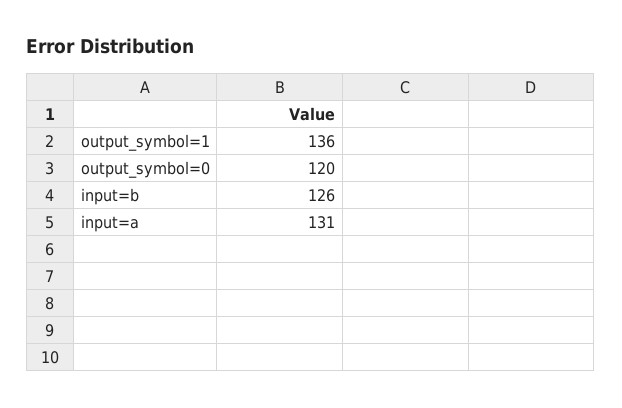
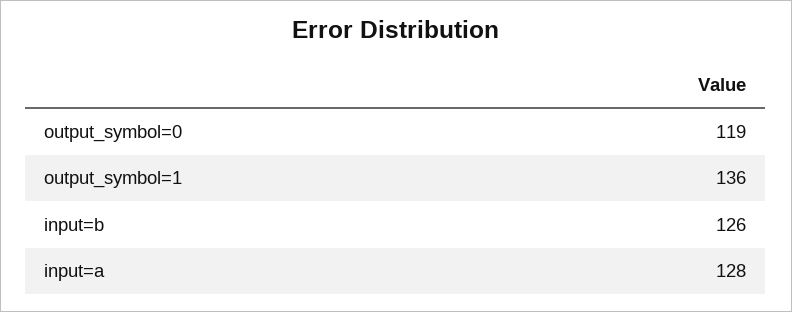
output_symbol=0: 120 -> 119
input=a: 131 -> 128

